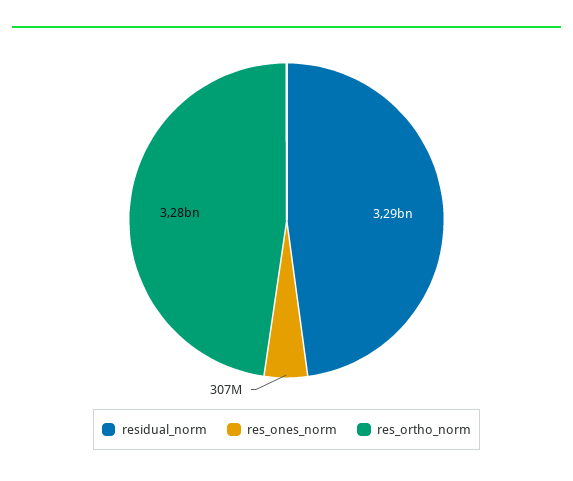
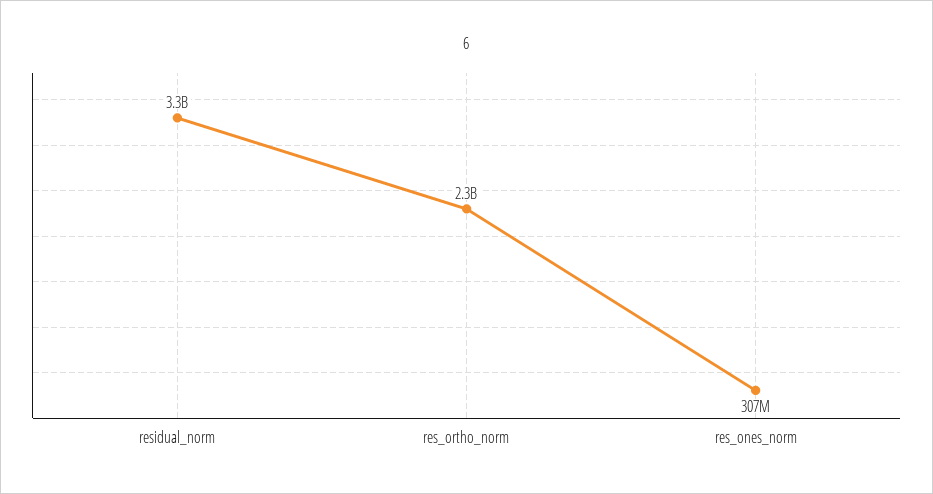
res_ortho_norm: 3280000000 -> 2300000000

